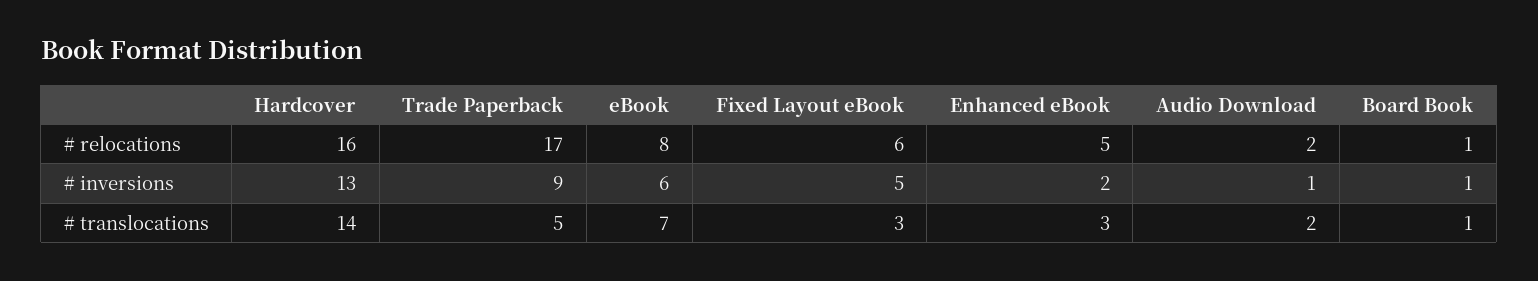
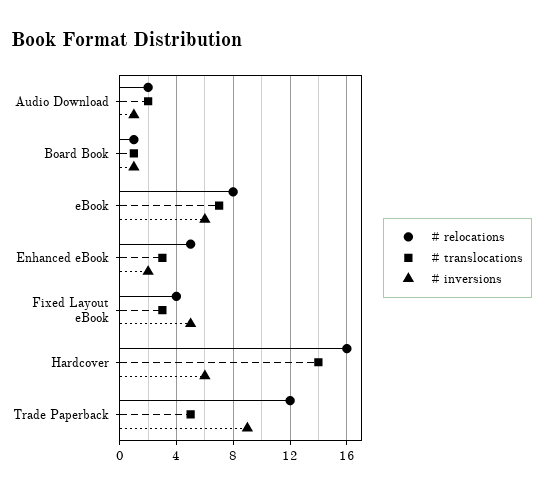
# relocations, Trade Paperback: 17 -> 12
# relocations, Fixed Layout eBook: 6 -> 4
# inversions, Hardcover: 13 -> 6

